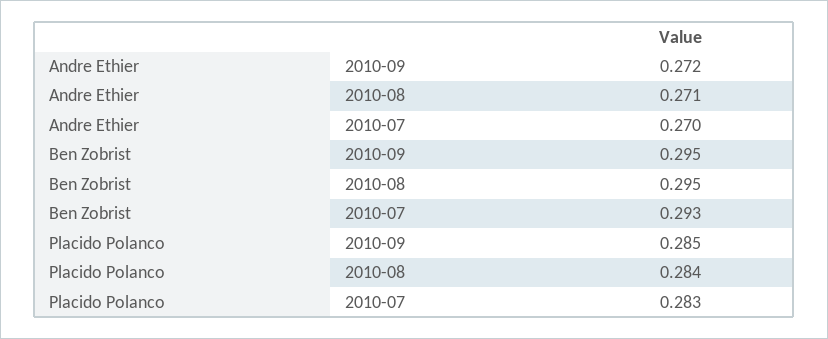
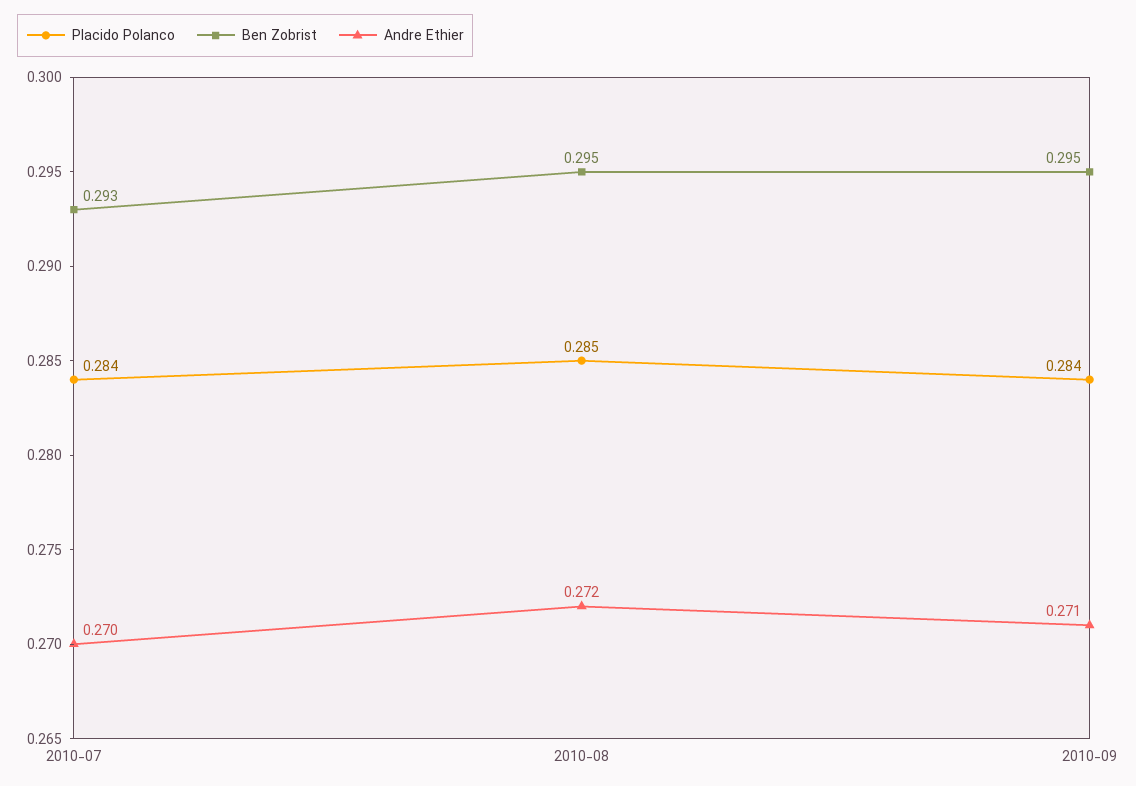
Andre Ethier, 2010-09: 0.272 -> 0.271
Andre Ethier, 2010-08: 0.271 -> 0.272
Placido Polanco, 2010-09: 0.285 -> 0.284
Placido Polanco, 2010-08: 0.284 -> 0.285
Placido Polanco, 2010-07: 0.283 -> 0.284

